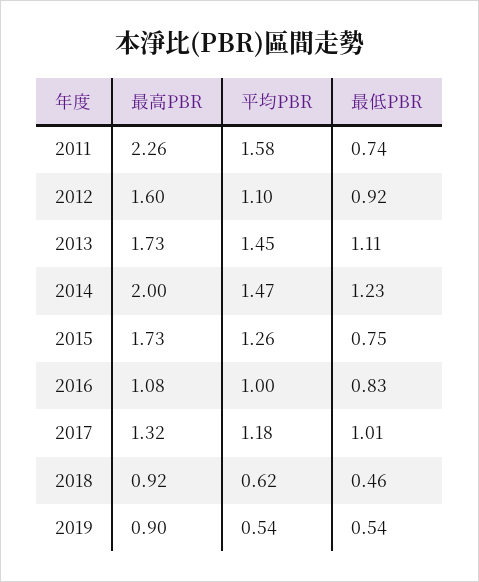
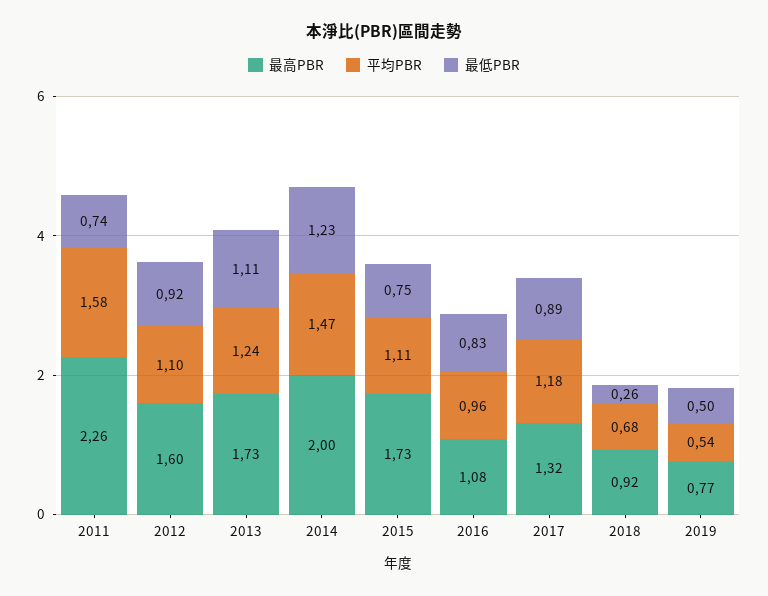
平均PBR, 2013: 1.45 -> 1.24
平均PBR, 2015: 1.26 -> 1.11
平均PBR, 2016: 1 -> 0.96
最低PBR, 2017: 1.01 -> 0.89
平均PBR, 2018: 0.62 -> 0.68
最低PBR, 2018: 0.46 -> 0.26
最高PBR, 2019: 0.9 -> 0.77
最低PBR, 2019: 0.54 -> 0.5

